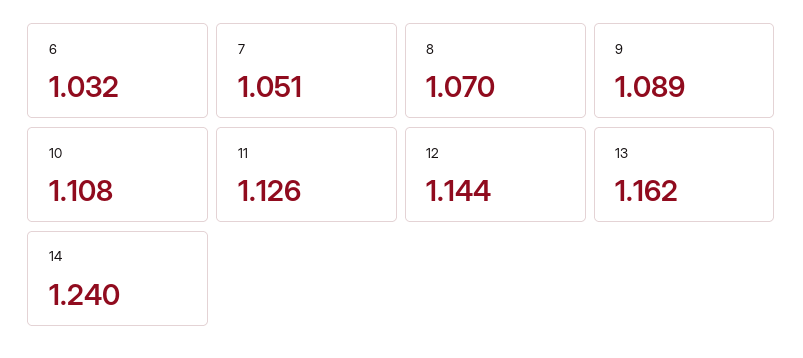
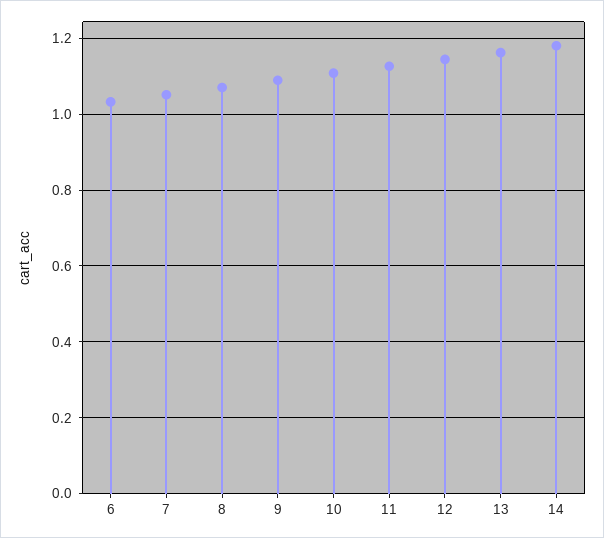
14: 1.24 -> 1.18

